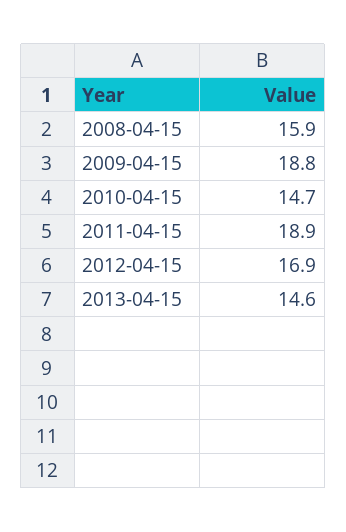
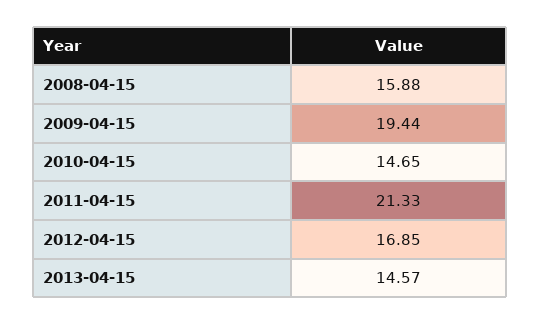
2009-04-15: 18.8 -> 19.44
2011-04-15: 18.9 -> 21.33

